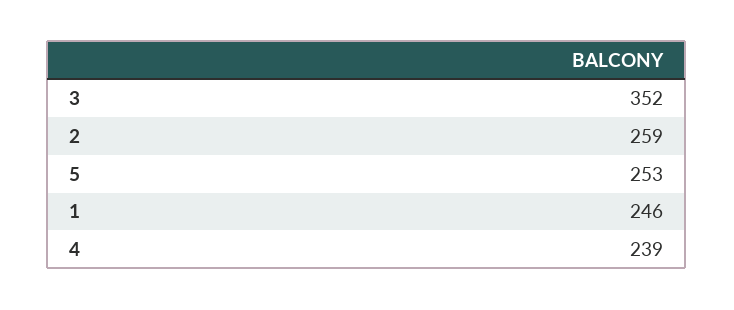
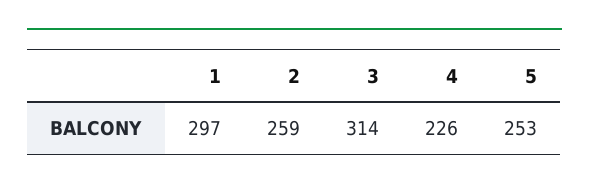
3: 352 -> 314
1: 246 -> 297
4: 239 -> 226

